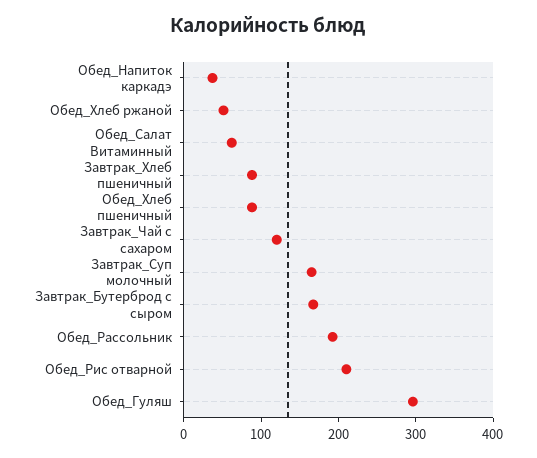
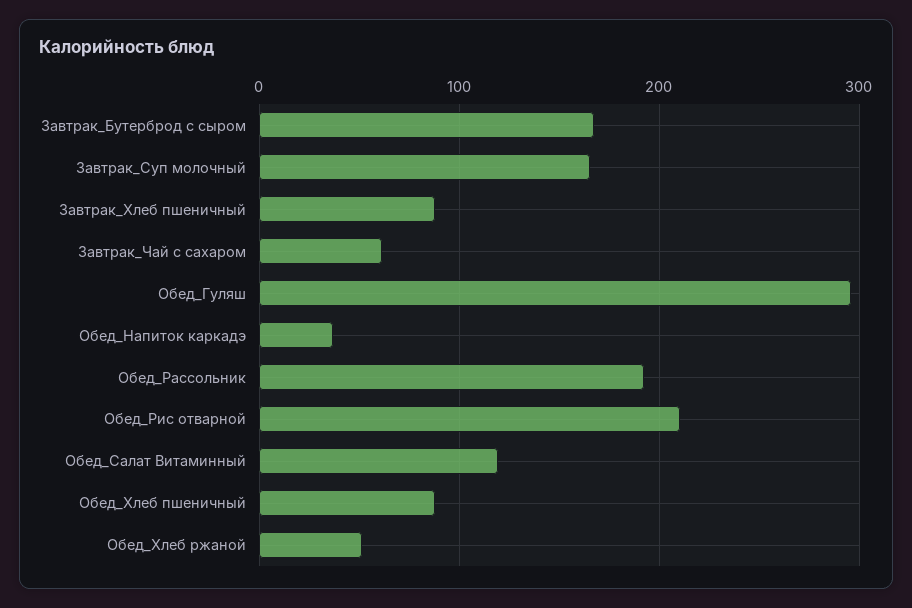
Обед_Салат Витаминный: 60 -> 120
Завтрак_Чай с сахаром: 120 -> 60

